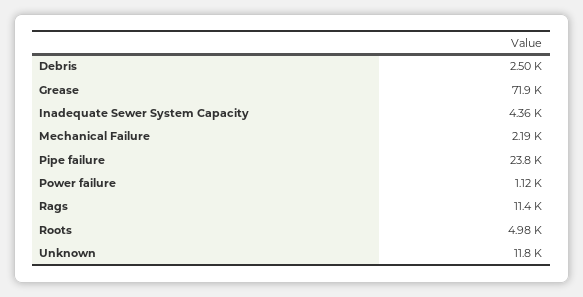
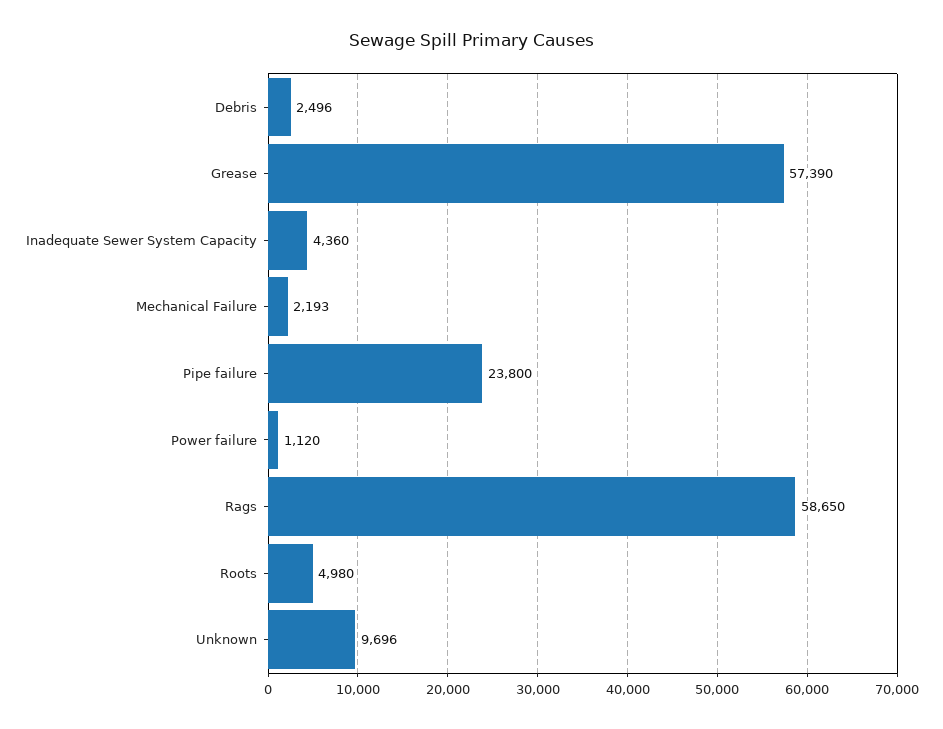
Grease: 71900 -> 57390
Rags: 11400 -> 58650
Unknown: 11800 -> 9696

